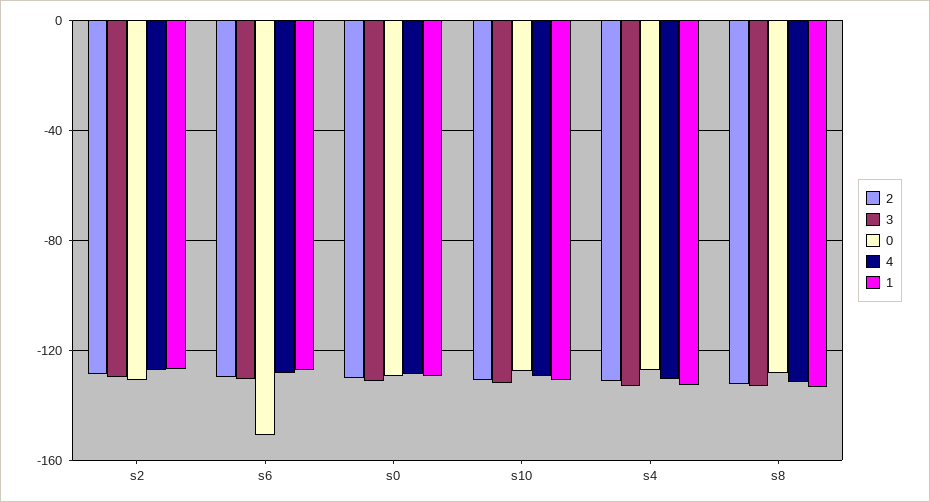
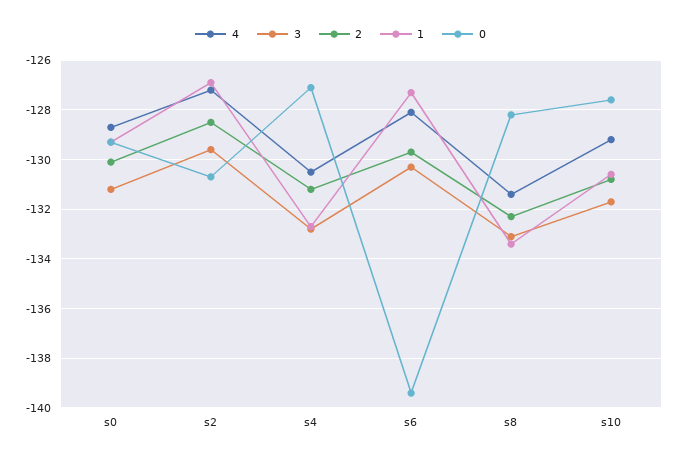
0, s6: -150 -> -139.5

